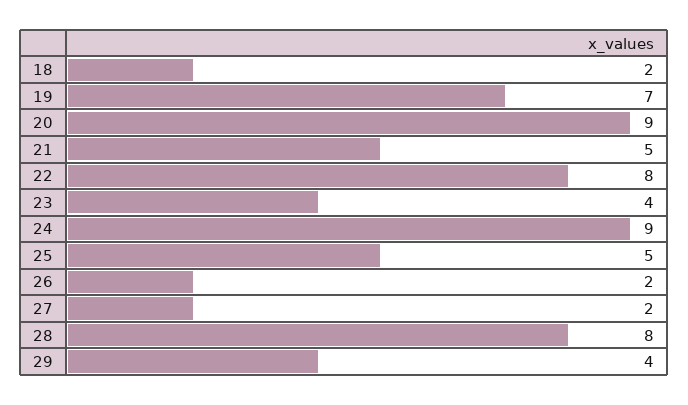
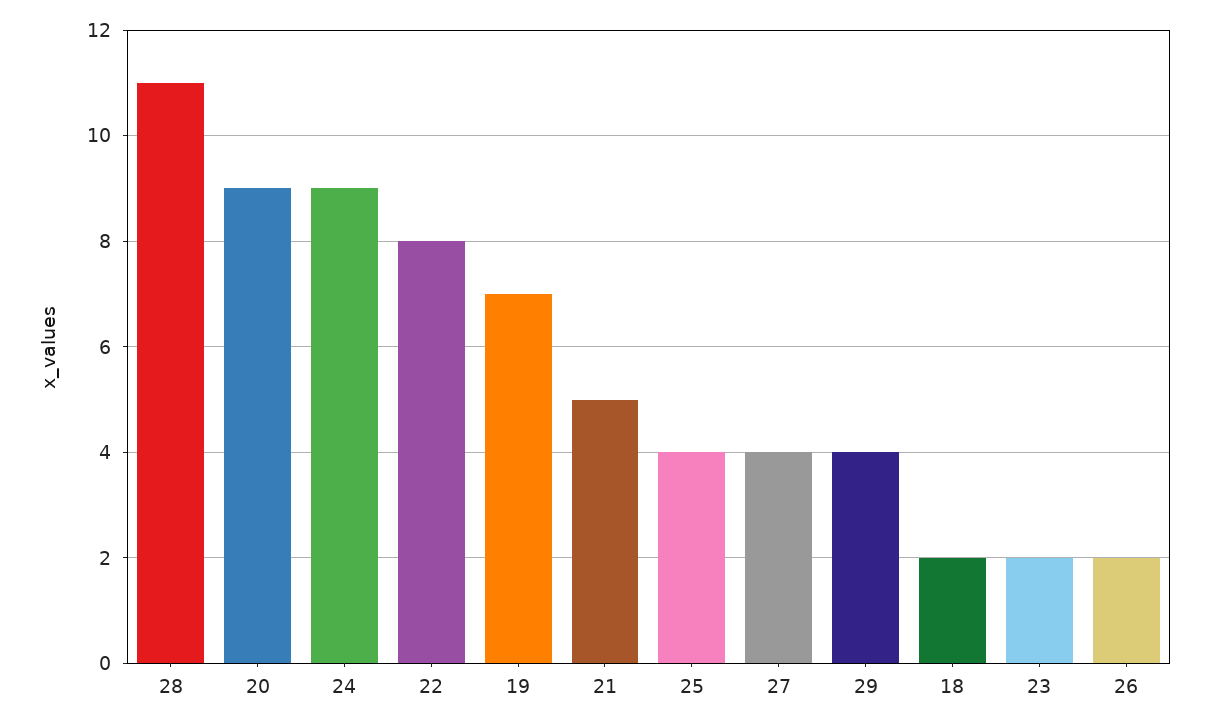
23: 4 -> 2
25: 5 -> 4
27: 2 -> 4
28: 8 -> 11

